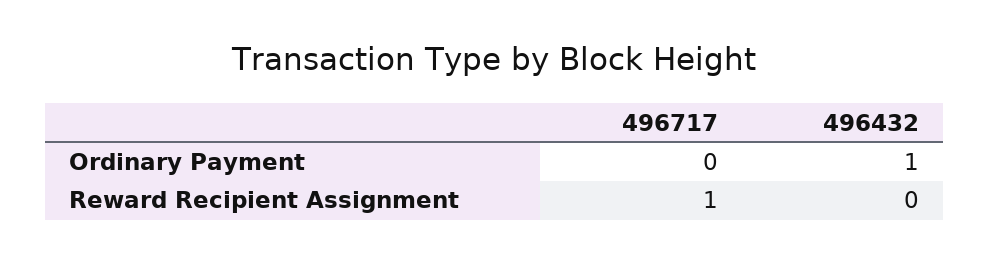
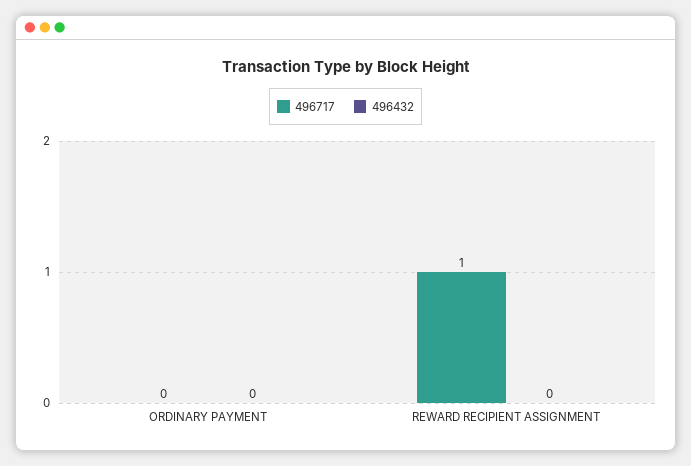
496432, Ordinary Payment: 1 -> 0

